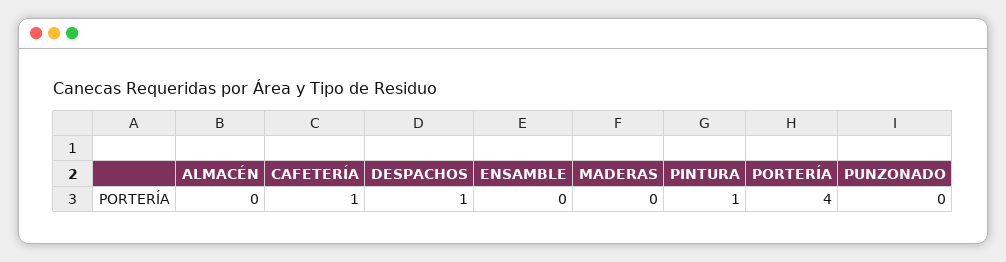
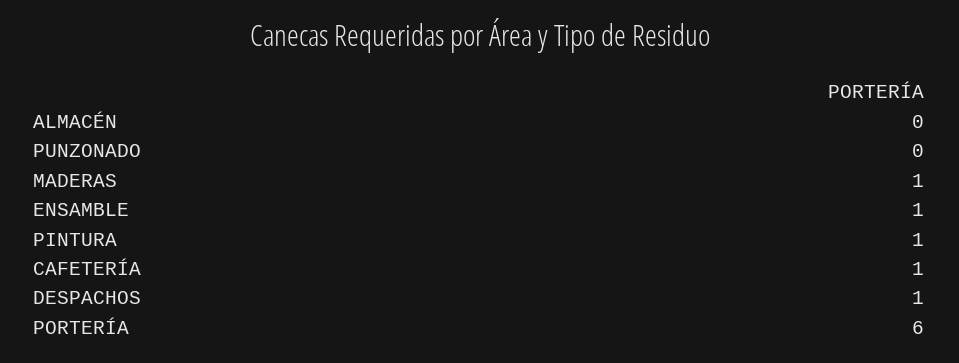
ENSAMBLE: 0 -> 1
MADERAS: 0 -> 1
PORTERÍA: 4 -> 6

